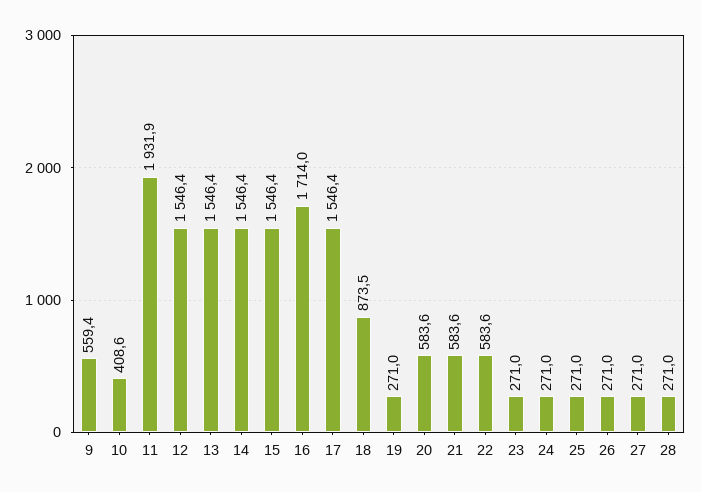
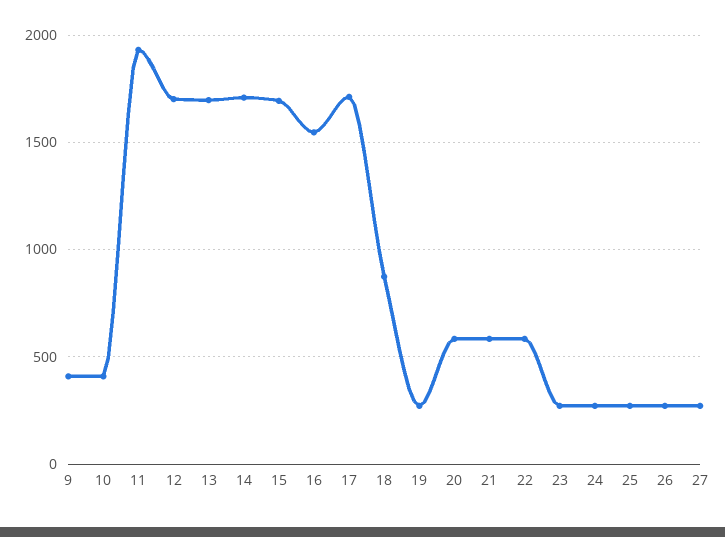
9: 559.4 -> 400
12: 1546.4 -> 1700
13: 1546.4 -> 1700
14: 1546.4 -> 1700
15: 1546.4 -> 1700
16: 1714 -> 1550
17: 1546.4 -> 1700
28: 271 -> none

